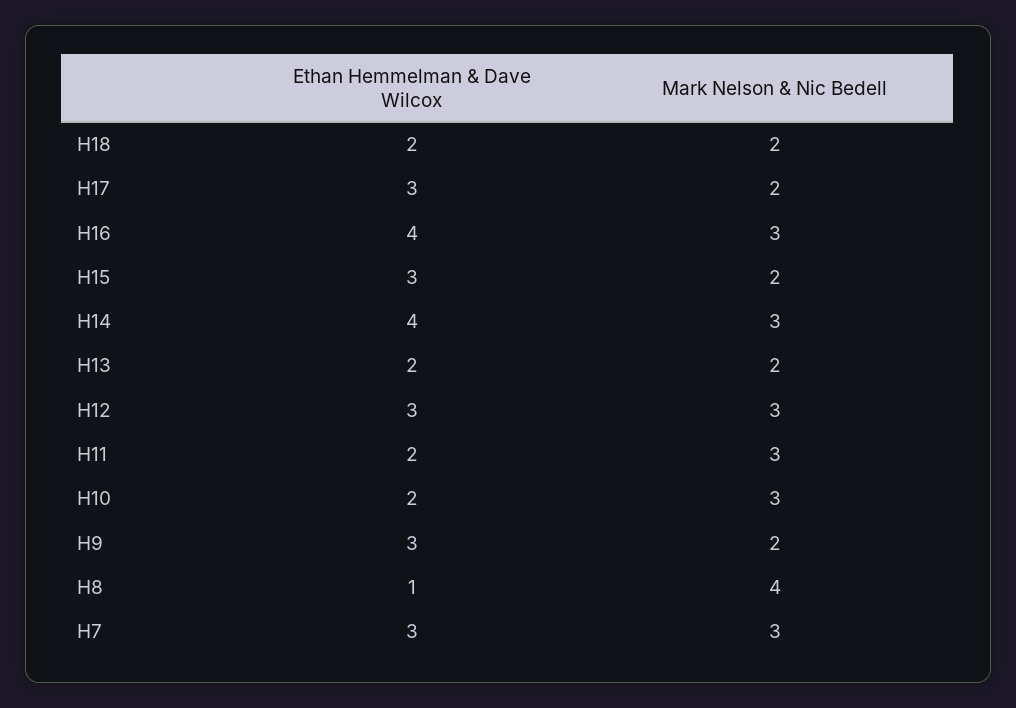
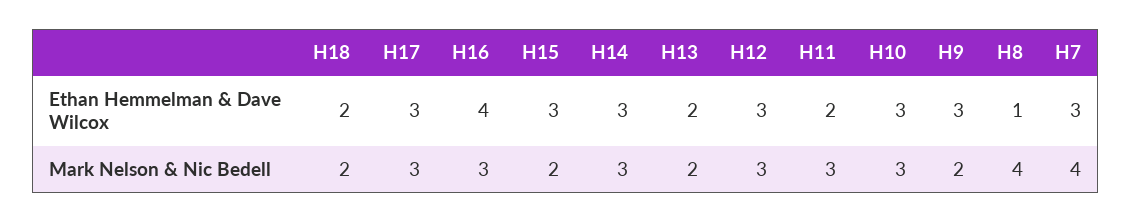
Mark Nelson & Nic Bedell, H17: 2 -> 3
Ethan Hemmelman & Dave Wilcox, H14: 4 -> 3
Ethan Hemmelman & Dave Wilcox, H10: 2 -> 3
Mark Nelson & Nic Bedell, H7: 3 -> 4

